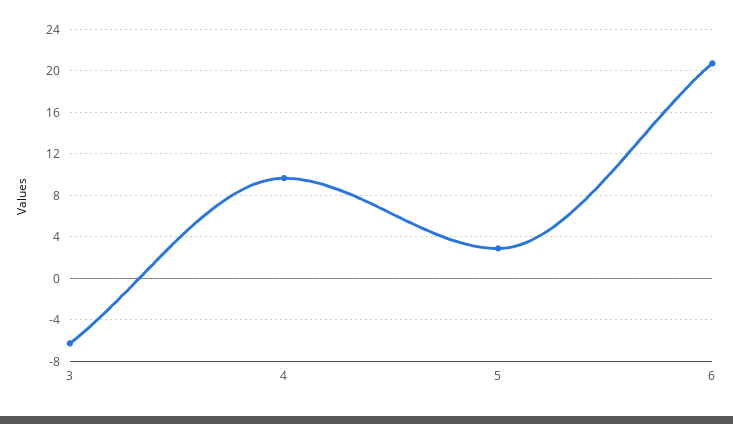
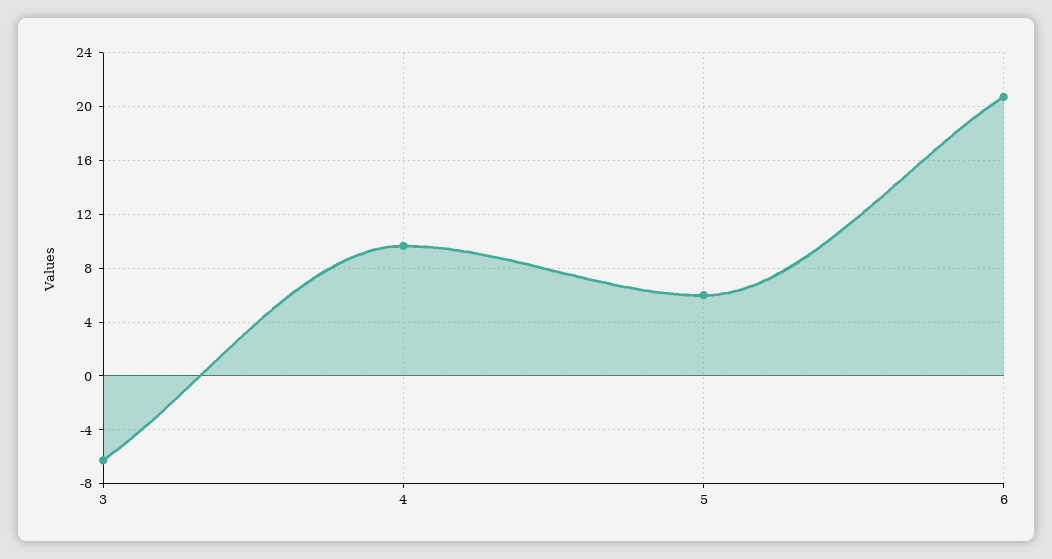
5: 3 -> 6

